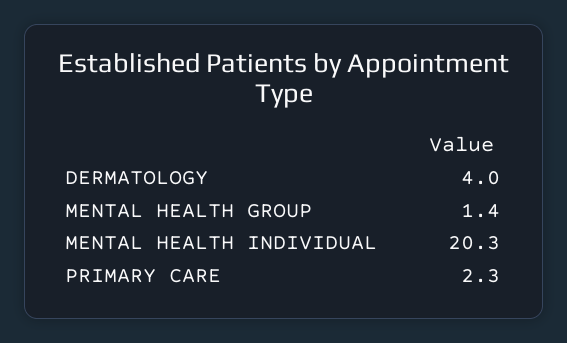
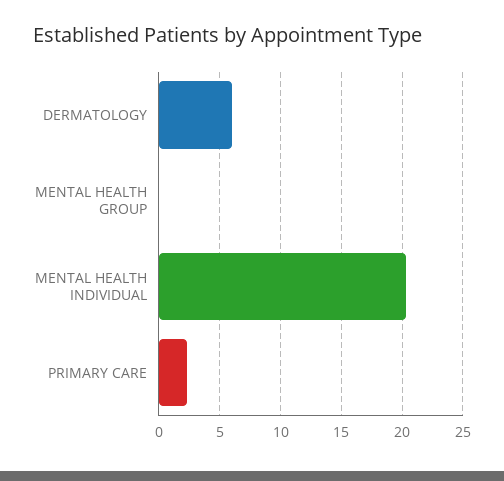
DERMATOLOGY: 4 -> 6
MENTAL HEALTH GROUP: 1.4 -> 0

